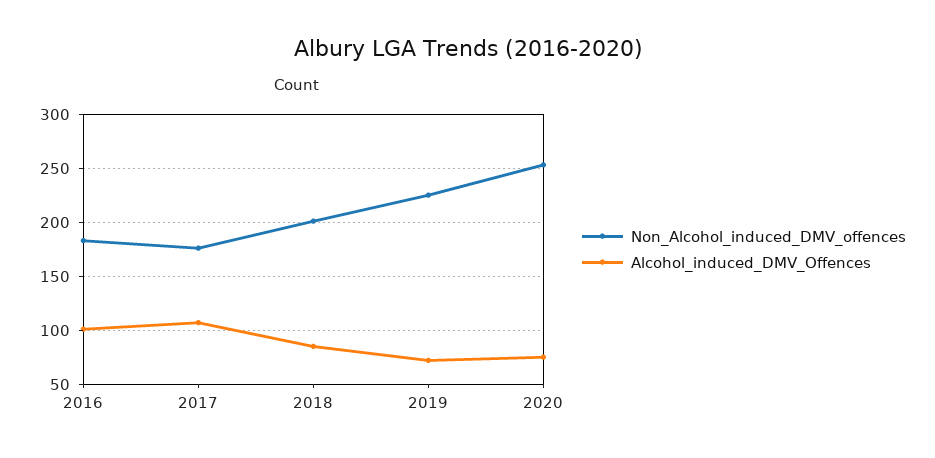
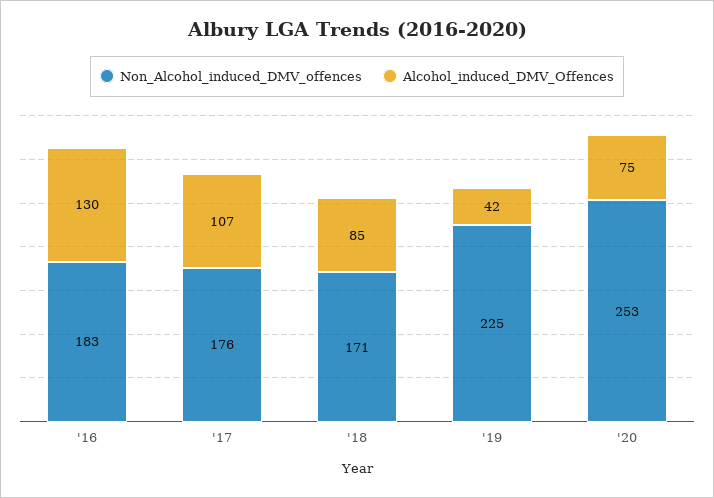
Alcohol_induced_DMV_Offences, 2016: 100 -> 130
Non_Alcohol_induced_DMV_offences, 2018: 200 -> 171
Alcohol_induced_DMV_Offences, 2019: 70 -> 42

